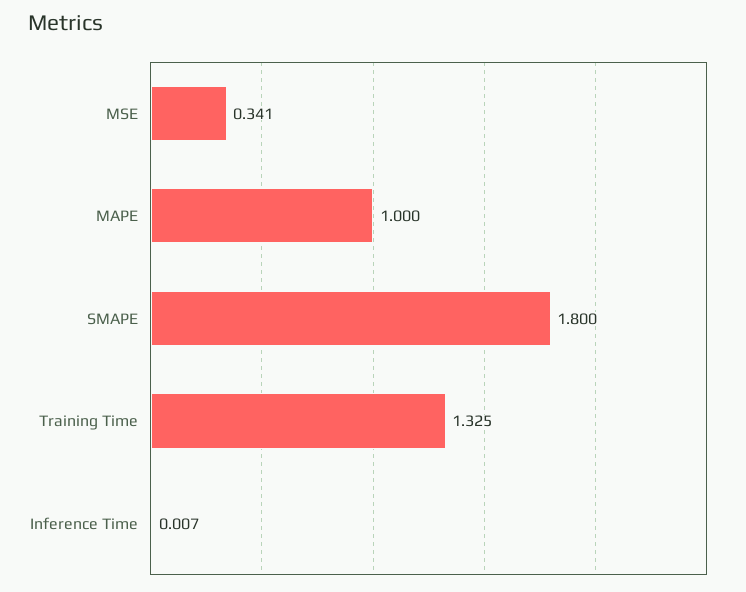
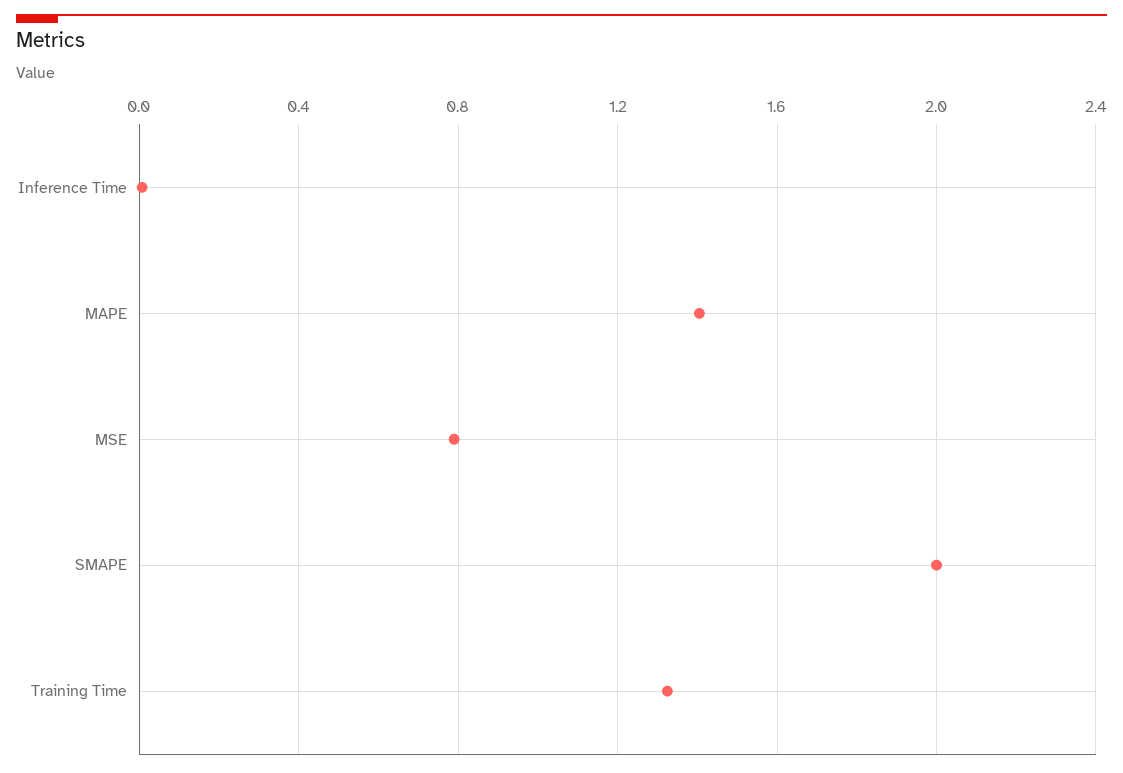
MSE: 0.341 -> 0.8
MAPE: 1 -> 1.4
SMAPE: 1.8 -> 2

